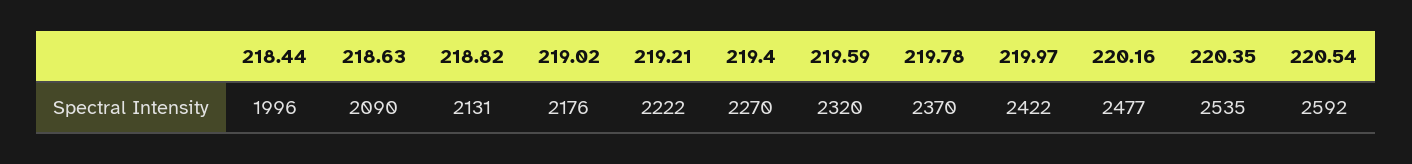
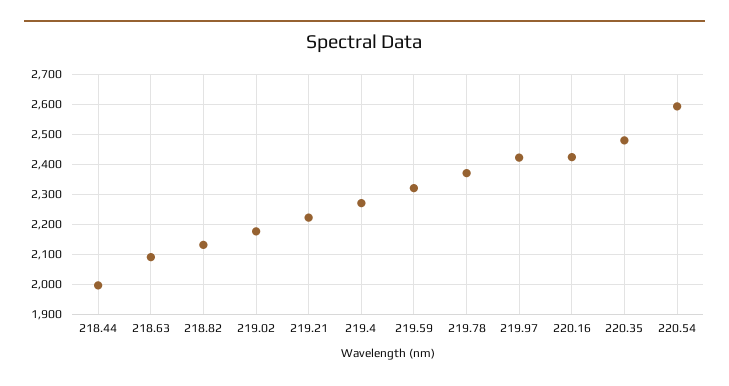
220.16: 2477 -> 2420
220.35: 2535 -> 2480

